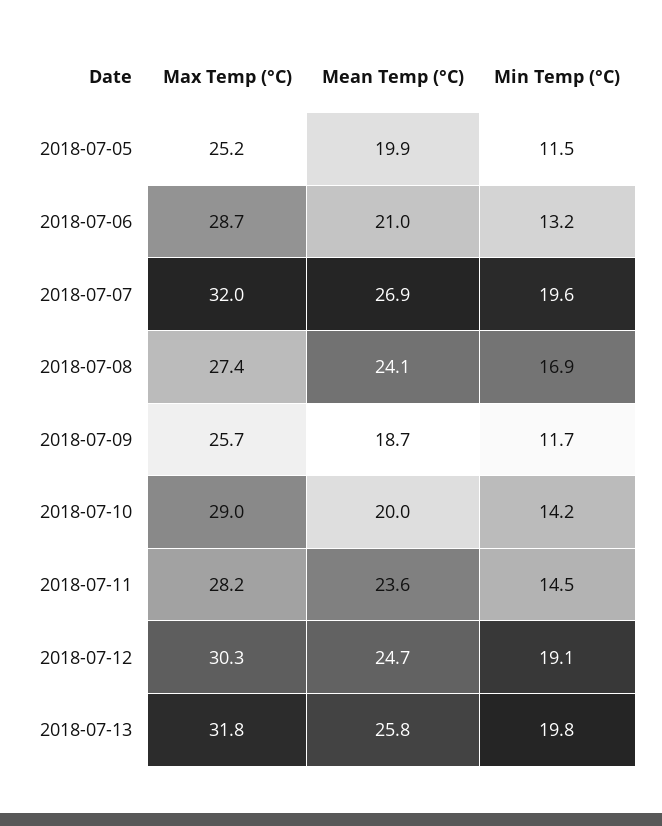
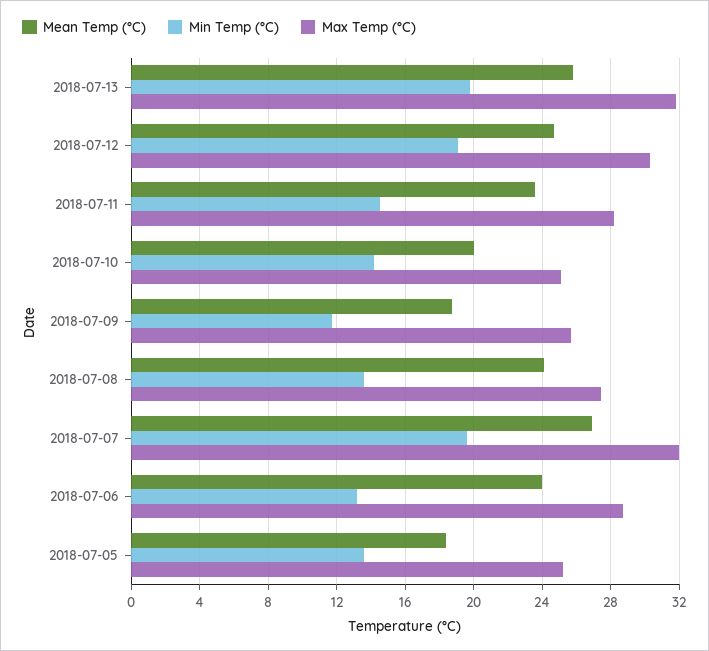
Mean Temp (°C), 2018-07-05: 19.9 -> 18.5
Min Temp (°C), 2018-07-05: 11.5 -> 13.5
Mean Temp (°C), 2018-07-06: 21 -> 24
Min Temp (°C), 2018-07-08: 16.9 -> 13.5
Max Temp (°C), 2018-07-10: 29 -> 25

